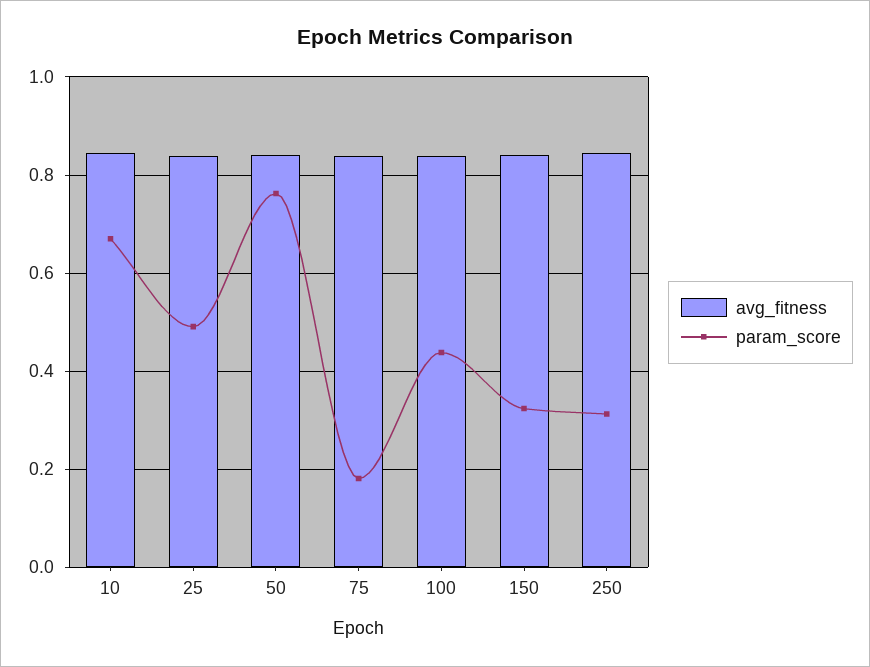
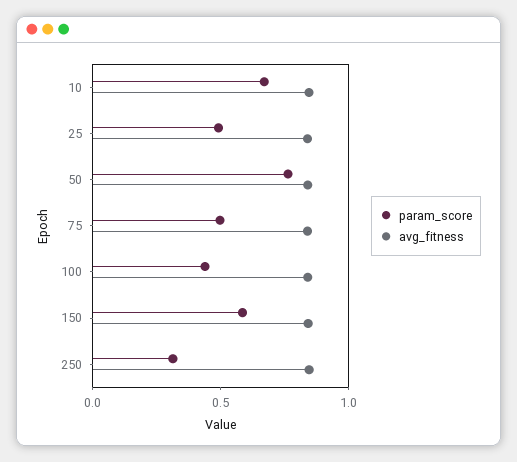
param_score, 75: 0.18 -> 0.5
param_score, 150: 0.32 -> 0.6

